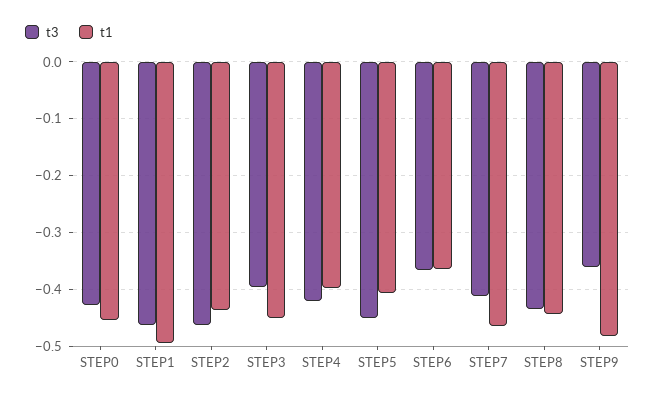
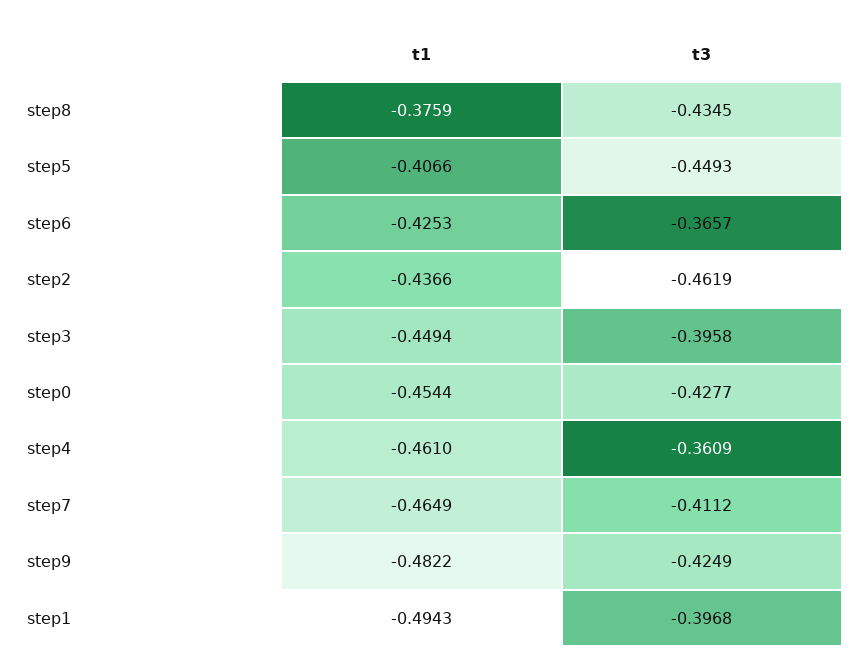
t3, STEP1: -0.46 -> -0.3968
t3, STEP4: -0.42 -> -0.3609
t1, STEP4: -0.4 -> -0.461
t1, STEP6: -0.36 -> -0.4253
t1, STEP8: -0.44 -> -0.3759
t3, STEP9: -0.36 -> -0.4249

